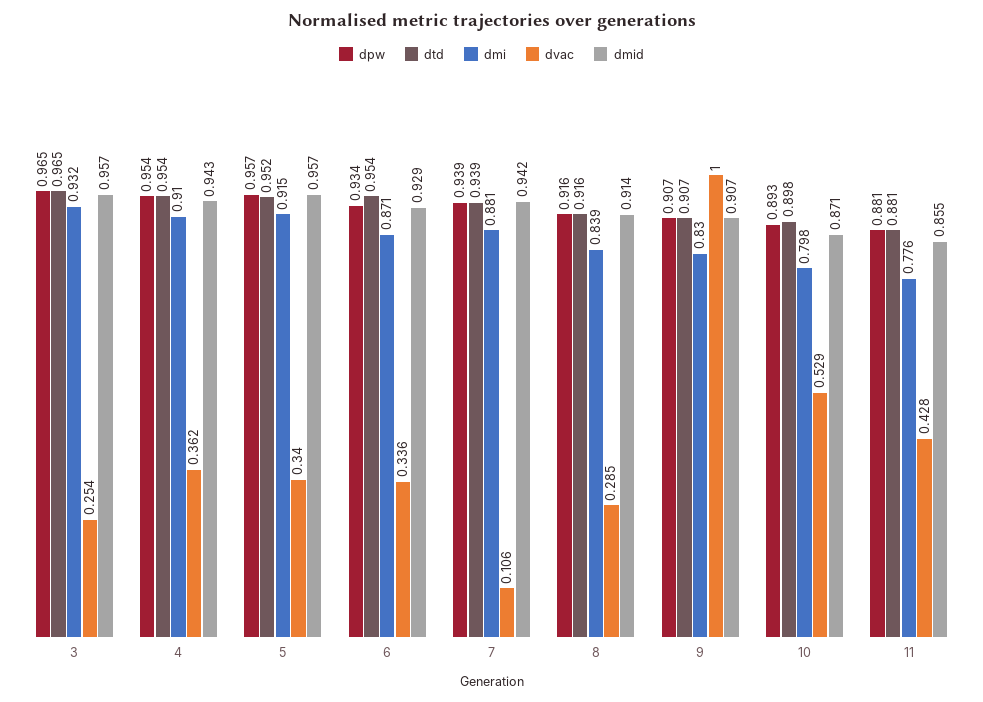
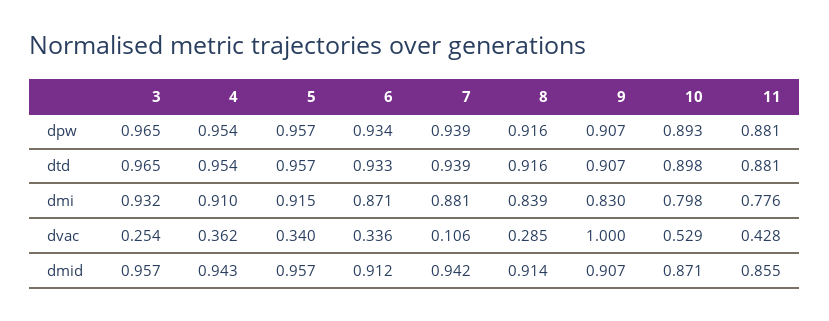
dtd, 5: 0.952 -> 0.957
dtd, 6: 0.954 -> 0.933
dmid, 6: 0.929 -> 0.912

